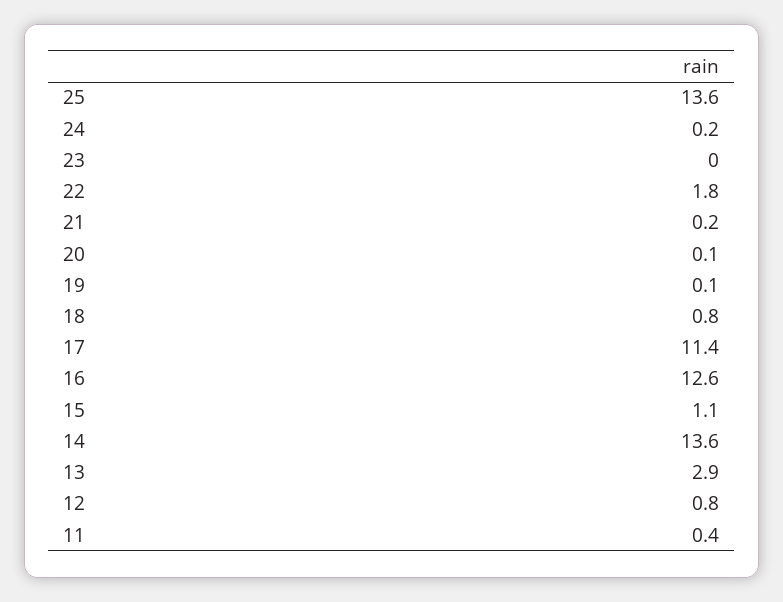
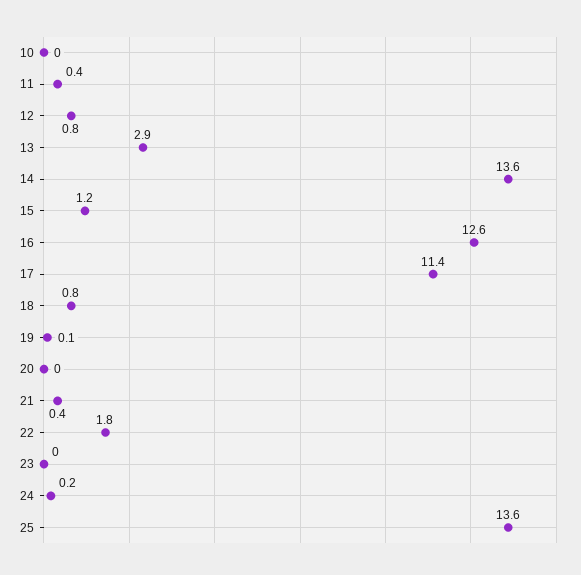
21: 0.2 -> 0.4
20: 0.1 -> 0
15: 1.1 -> 1.2
10: none -> 0

